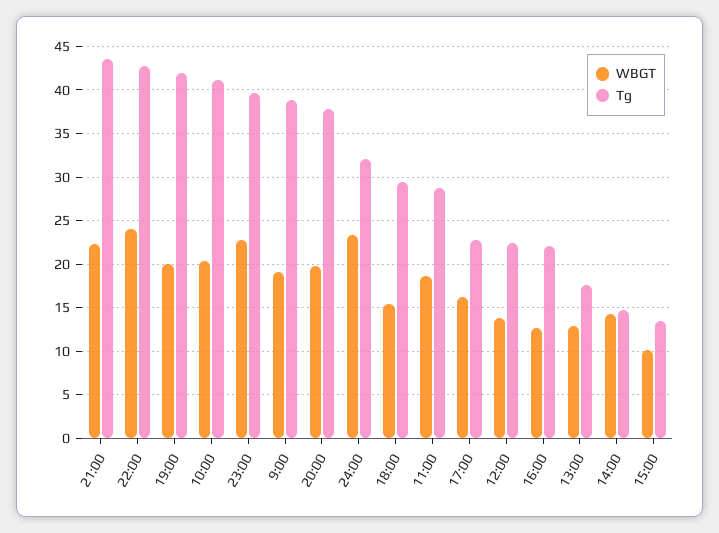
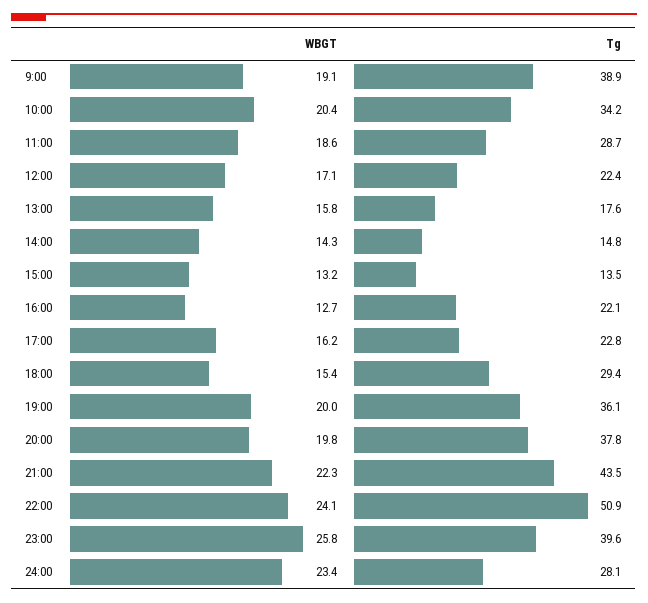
Tg, 22:00: 43 -> 50.9
Tg, 19:00: 42 -> 36.1
Tg, 10:00: 41 -> 34.2
WBGT, 23:00: 23 -> 25.8
Tg, 24:00: 32 -> 28.1
WBGT, 12:00: 14 -> 17.1
WBGT, 13:00: 13 -> 15.8
WBGT, 15:00: 10 -> 13.2

